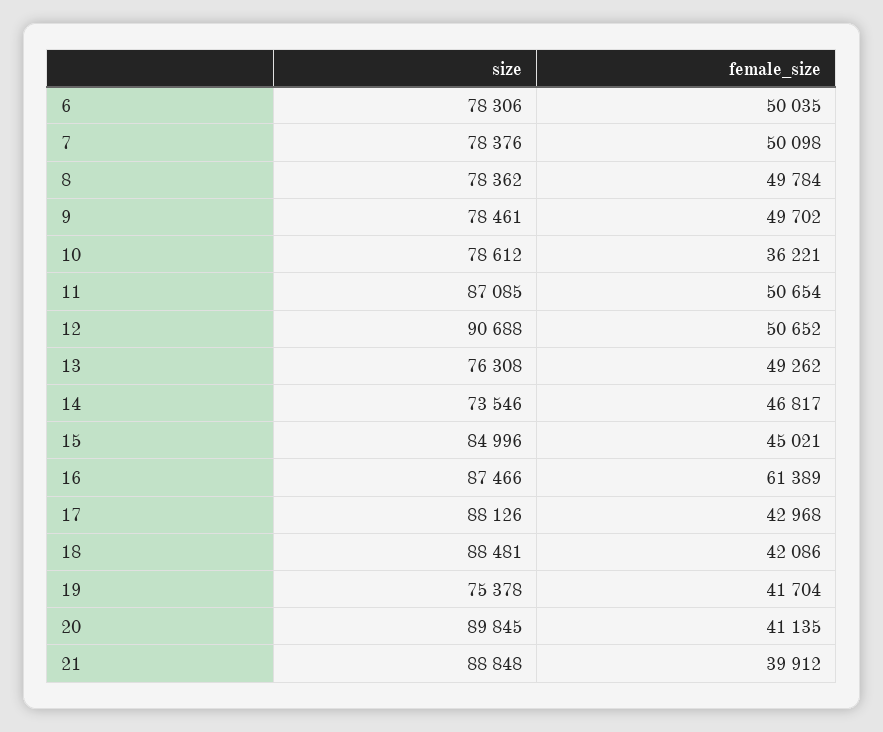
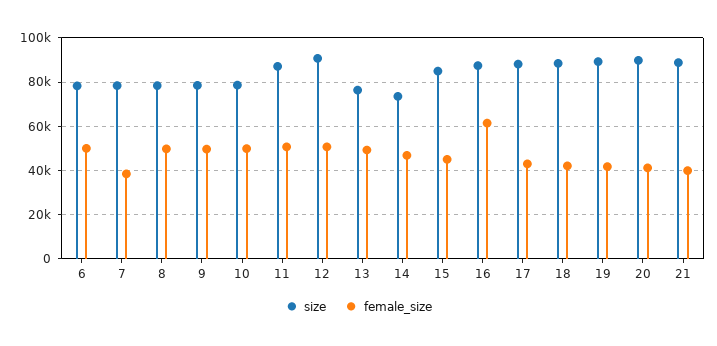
female_size, 7: 50098 -> 40000
female_size, 10: 36221 -> 50000
size, 19: 75378 -> 90000

